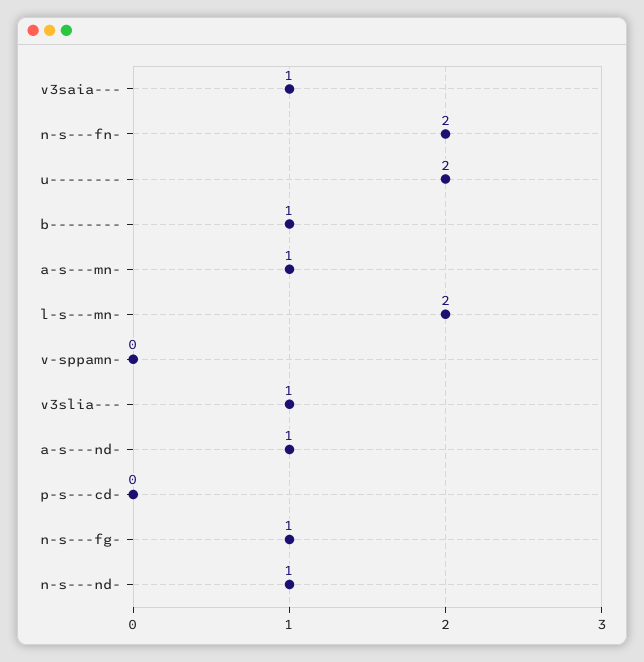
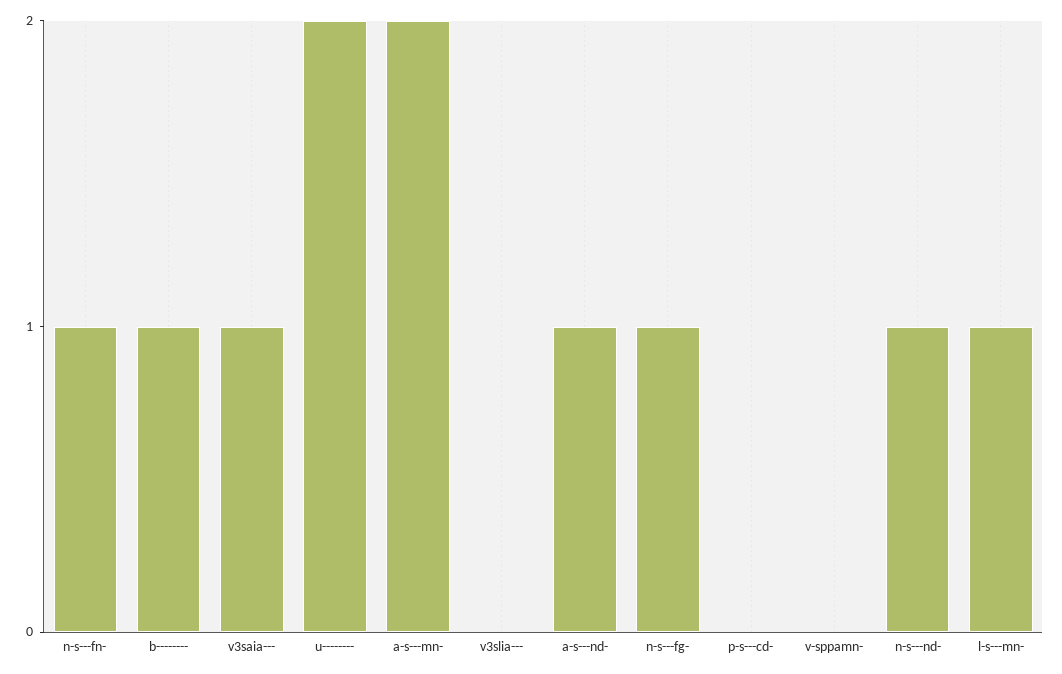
n-s---fn-: 2 -> 1
a-s---mn-: 1 -> 2
l-s---mn-: 2 -> 1
v3slia---: 1 -> 0

